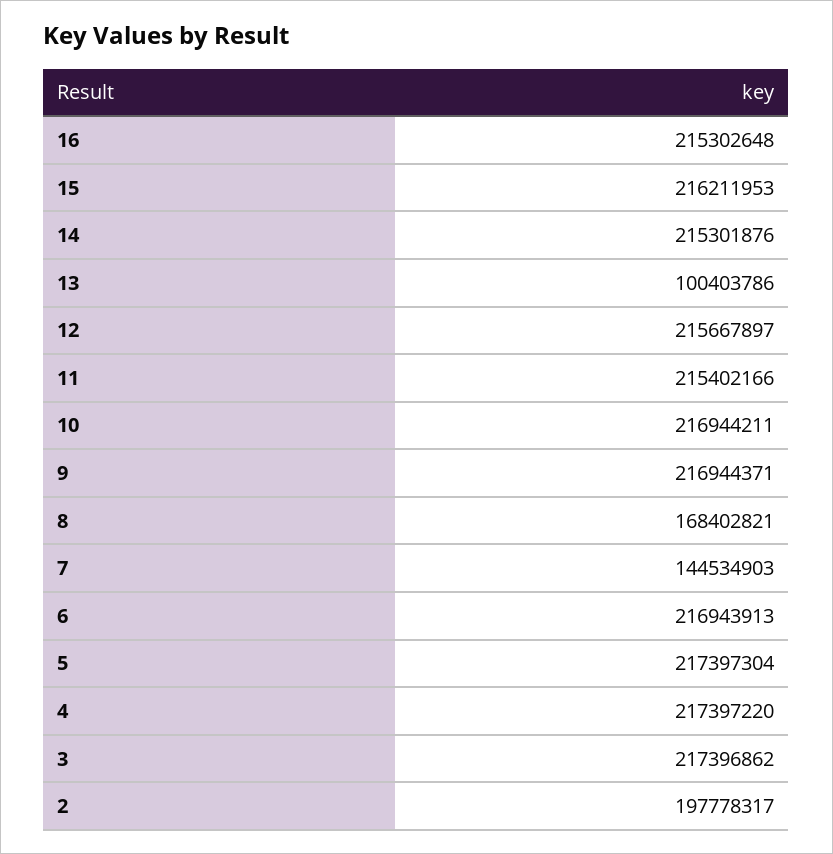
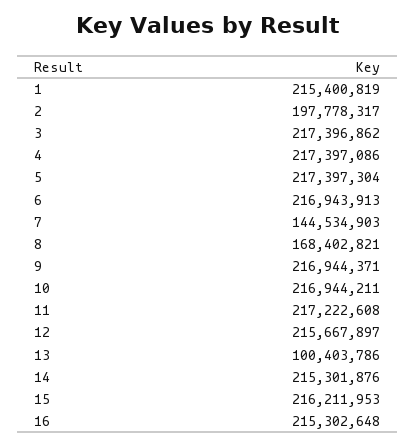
11: 215402166 -> 217222608
4: 217397220 -> 217397086
1: none -> 215400819

